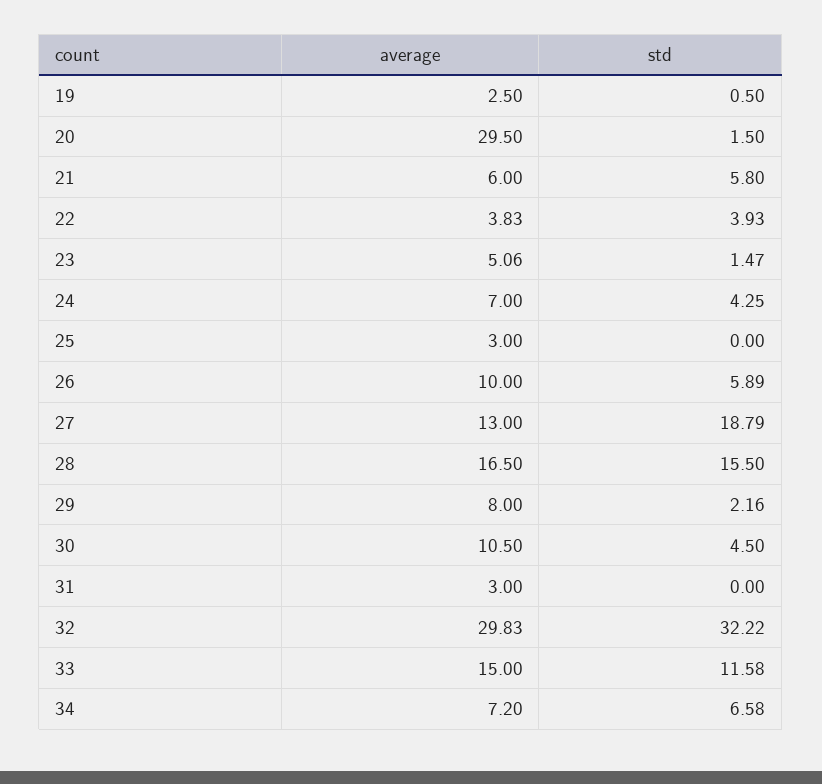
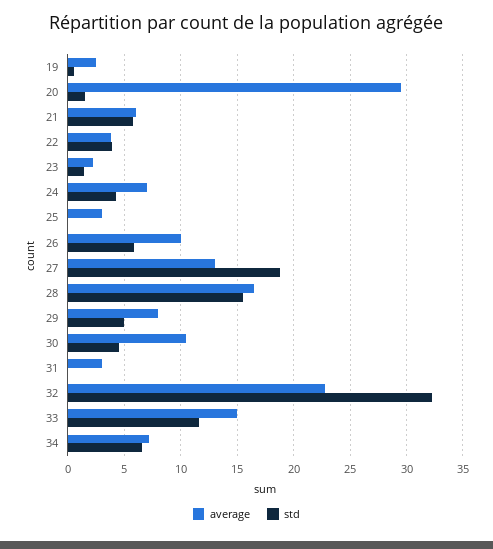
average, 23: 5.06 -> 2
std, 29: 2.16 -> 5
average, 32: 29.83 -> 23

